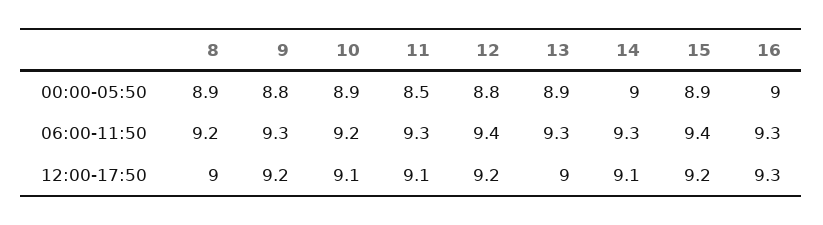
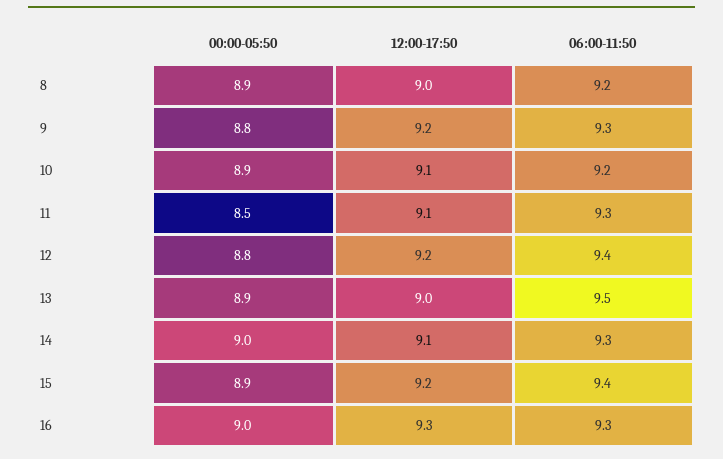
13, 06:00-11:50: 9.3 -> 9.5

